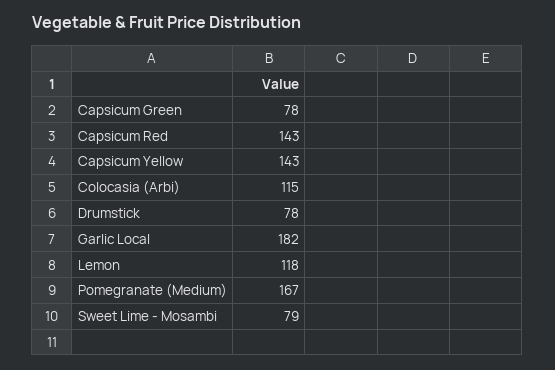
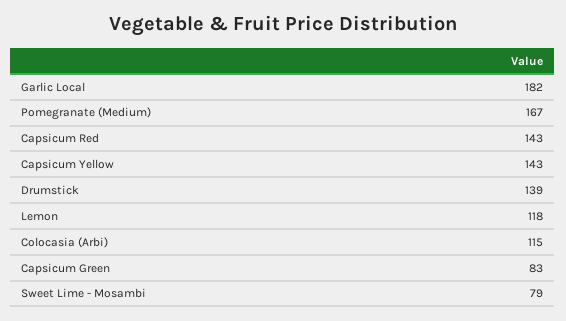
Capsicum Green: 78 -> 83
Drumstick: 78 -> 139

